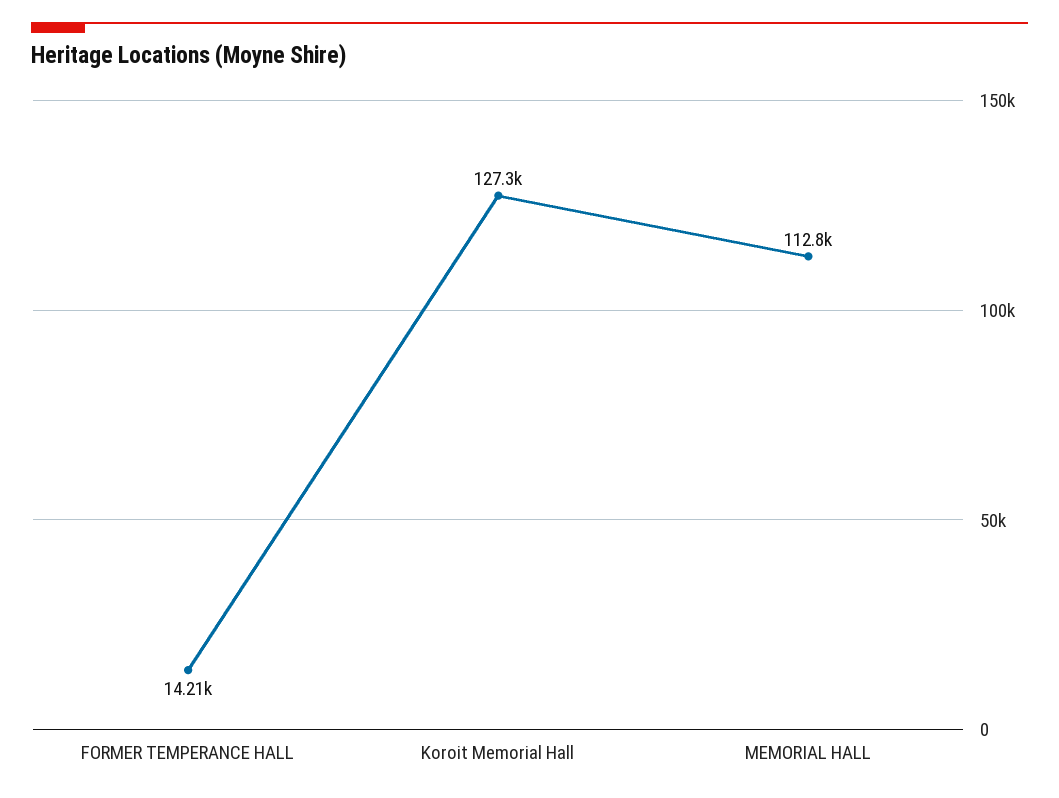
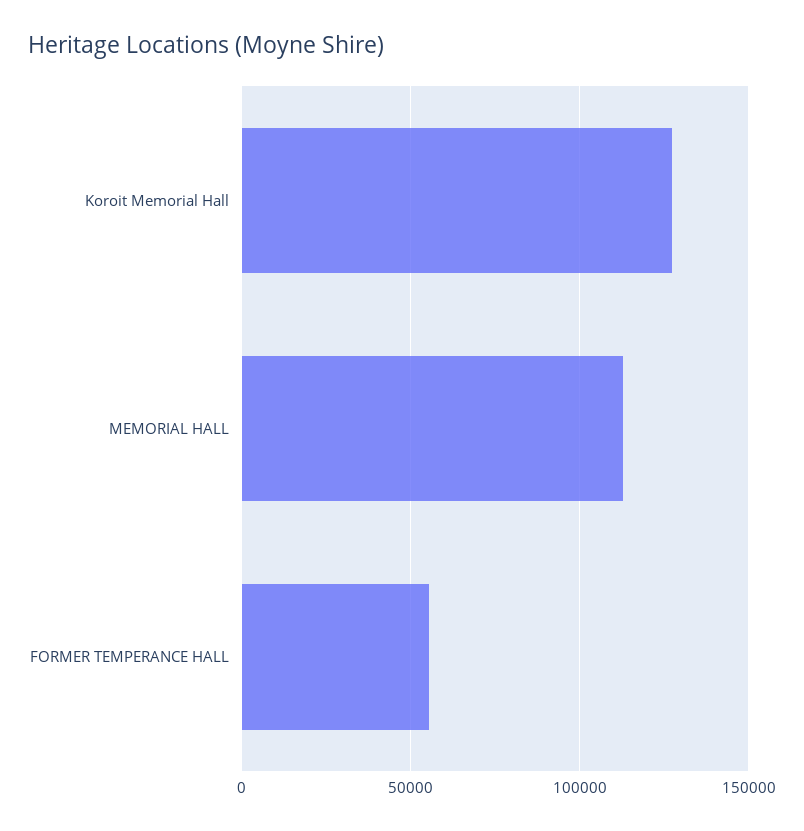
FORMER TEMPERANCE HALL: 14210 -> 55000

